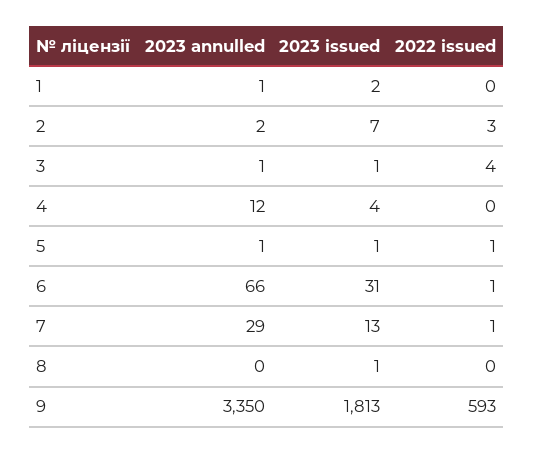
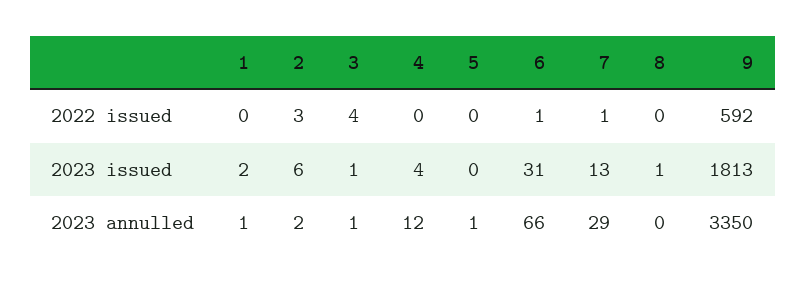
2023 issued, 2: 7 -> 6
2023 issued, 5: 1 -> 0
2022 issued, 5: 1 -> 0
2022 issued, 9: 593 -> 592

